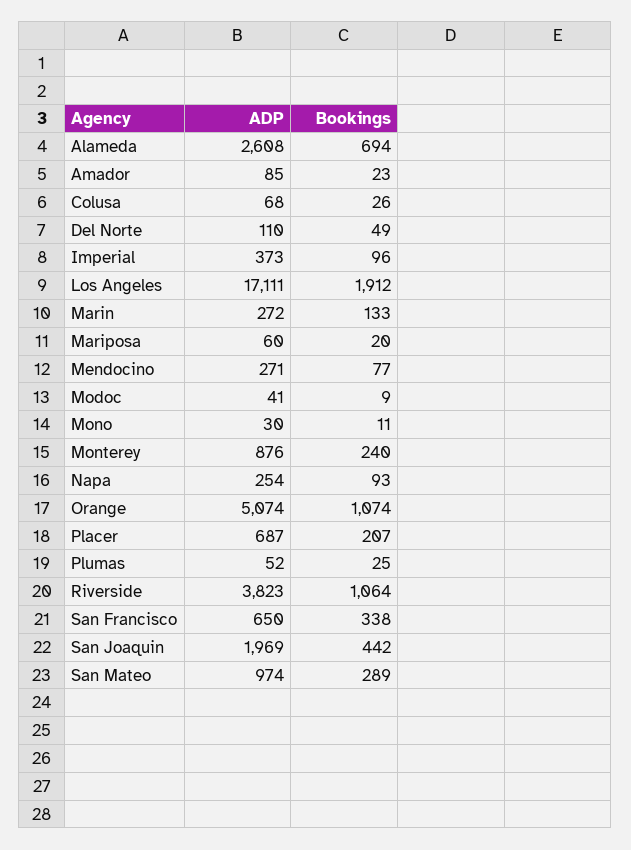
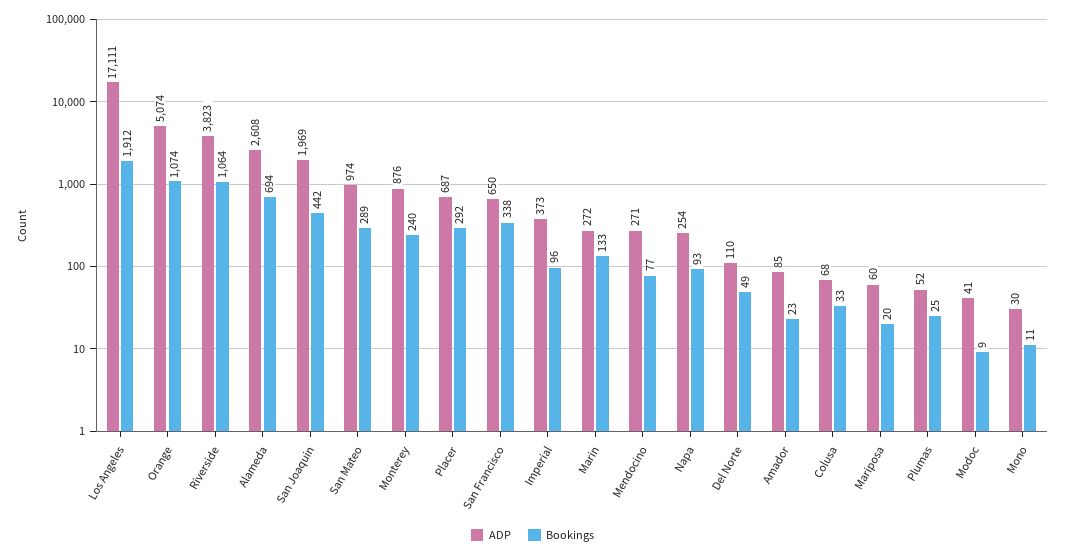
Bookings, Colusa: 26 -> 33
Bookings, Placer: 207 -> 292

